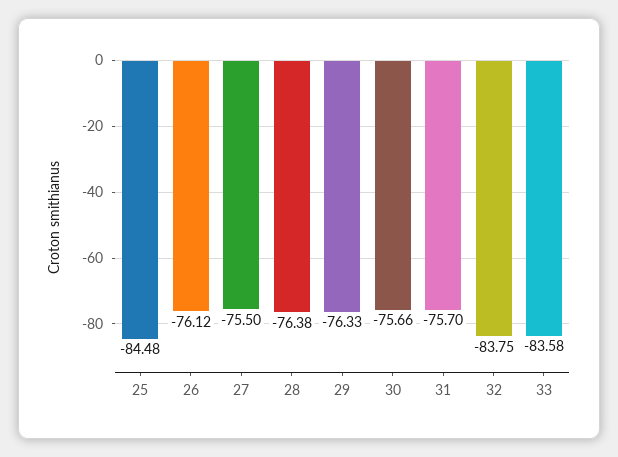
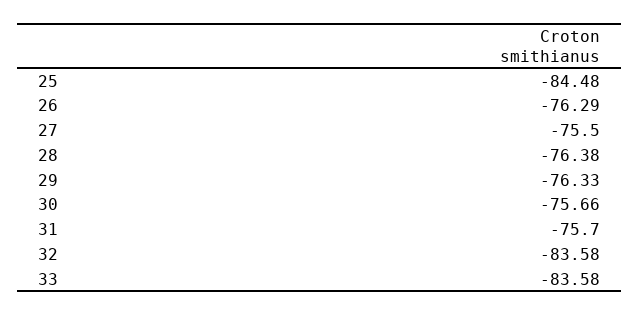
26: -76.12 -> -76.29
32: -83.75 -> -83.58

